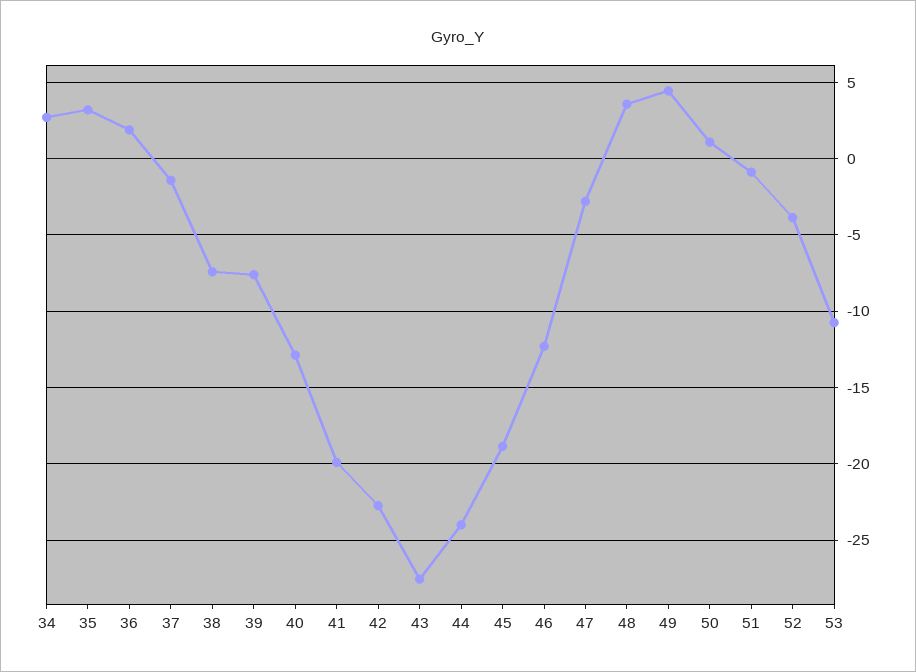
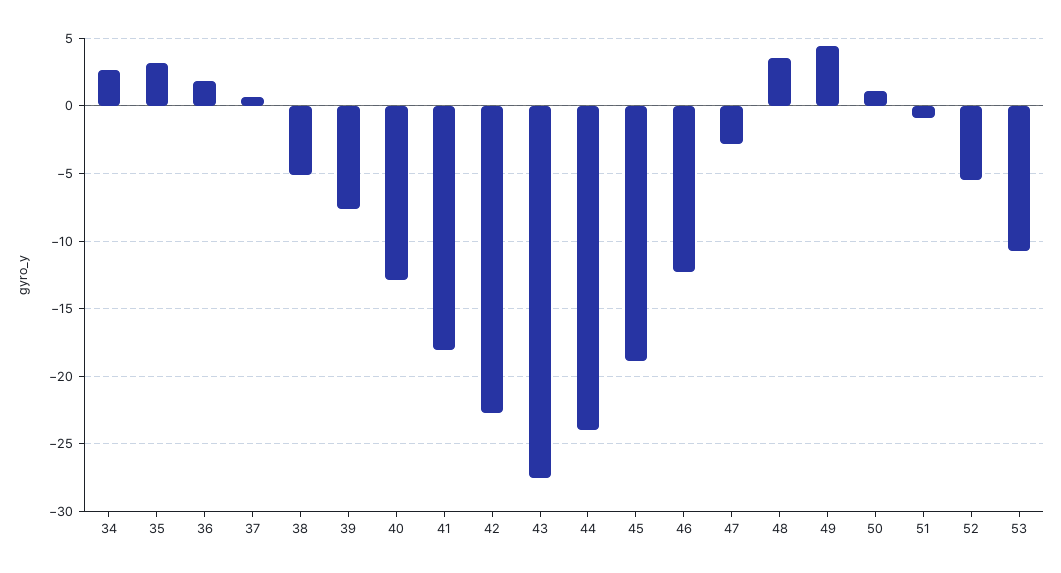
37: -1.5 -> 0.5
38: -7.5 -> -5
41: -20 -> -18
52: -4 -> -5.5

